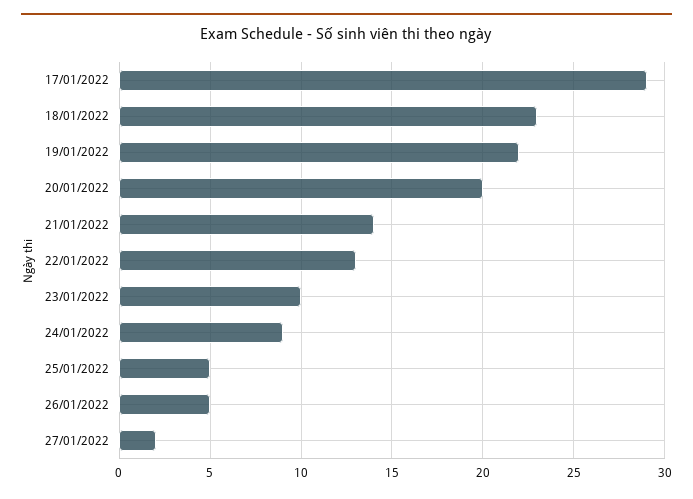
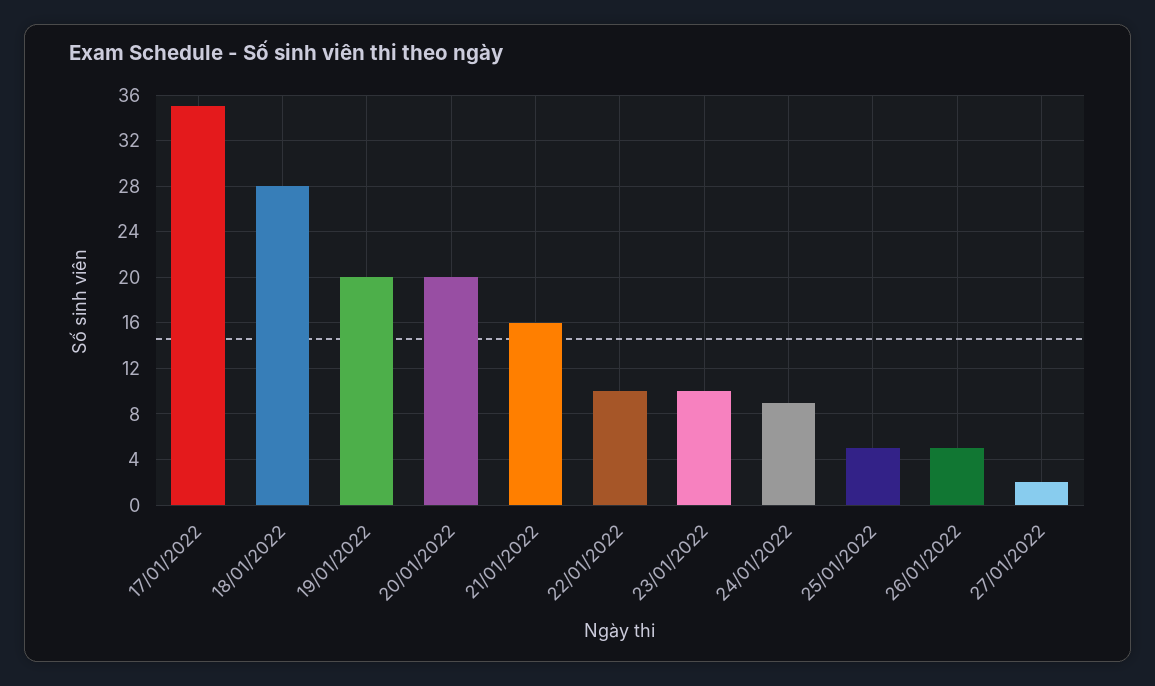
17/01/2022: 29 -> 35
18/01/2022: 23 -> 28
19/01/2022: 22 -> 20
21/01/2022: 14 -> 16
22/01/2022: 13 -> 10

